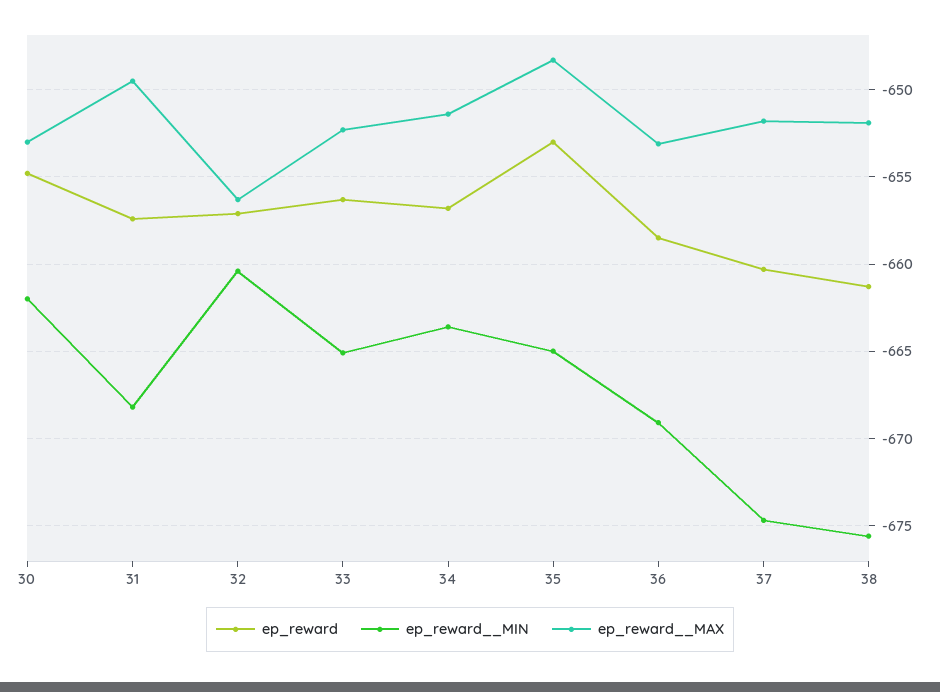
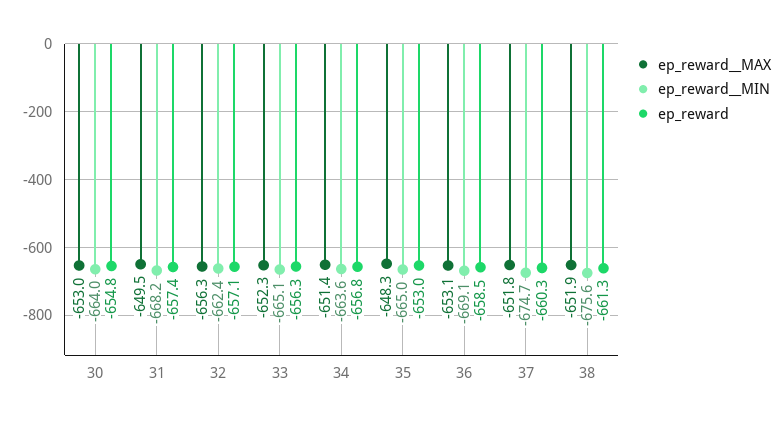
ep_reward__MIN, 30: -662 -> -664
ep_reward__MIN, 32: -660.5 -> -662.4

